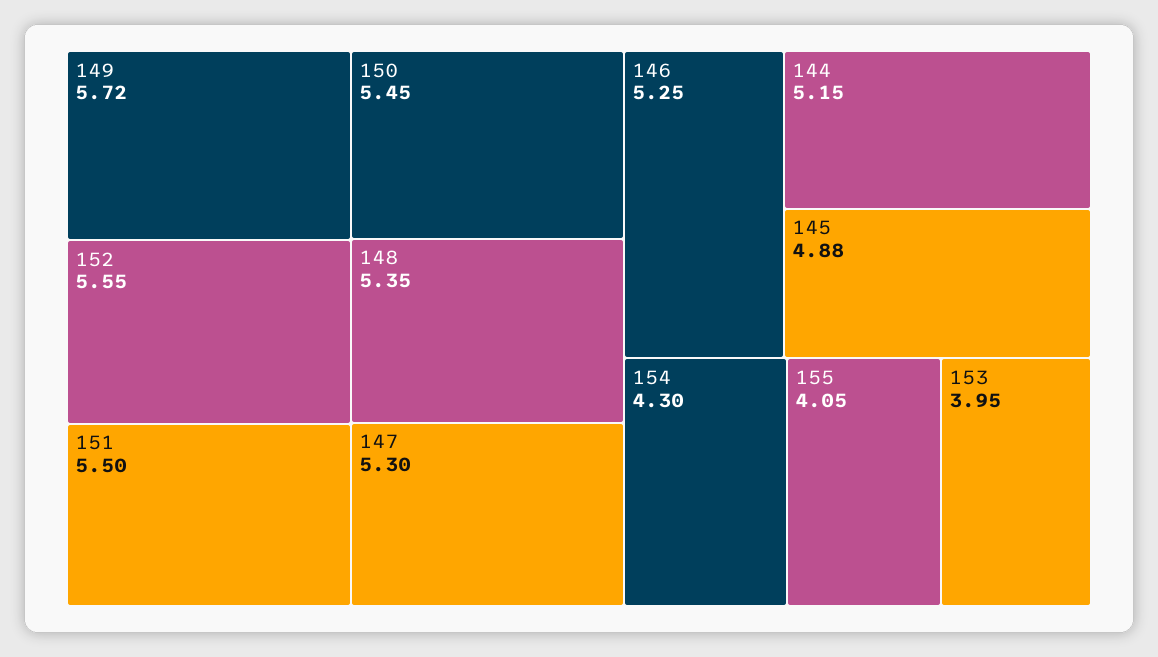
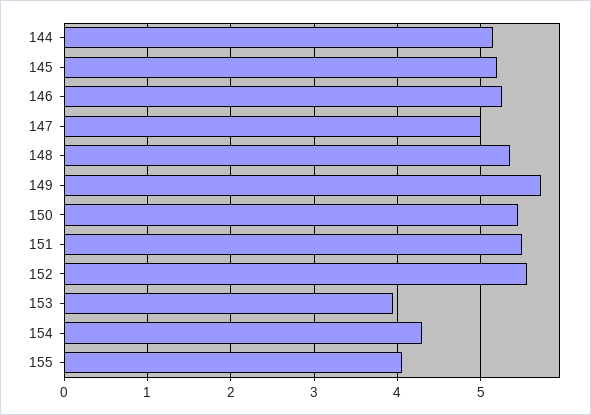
147: 5.3 -> 5
145: 4.88 -> 5.2

